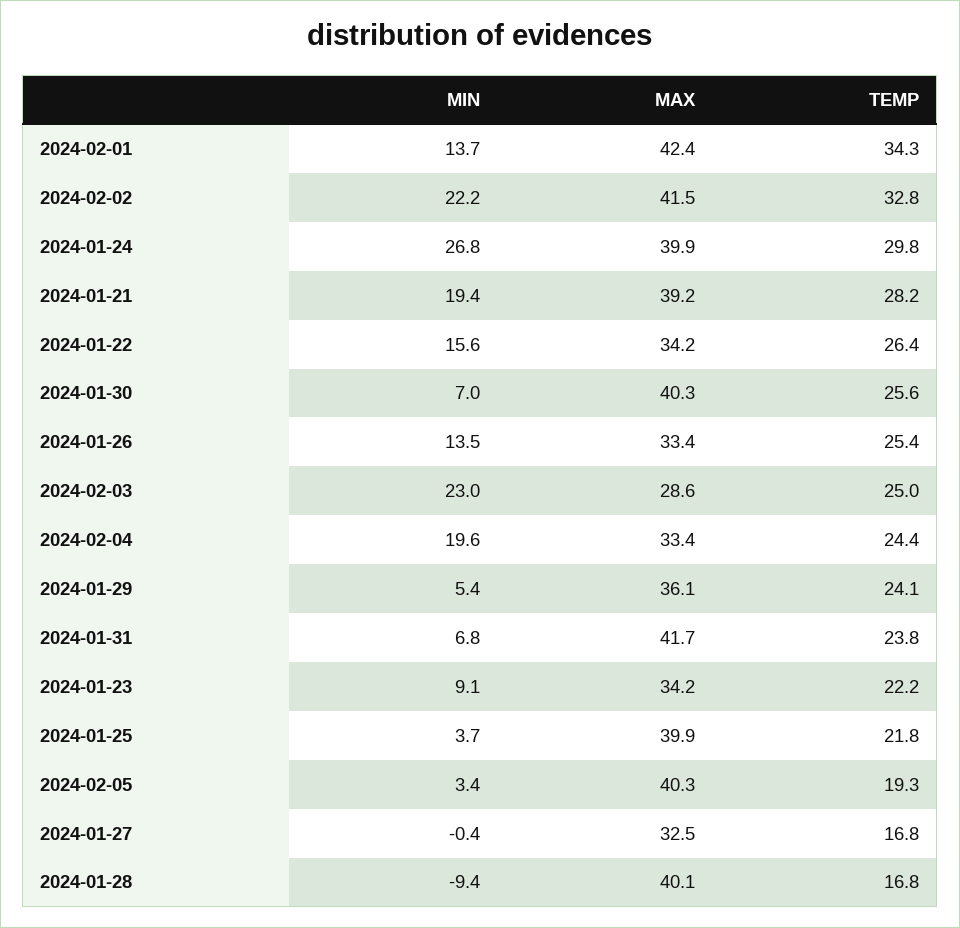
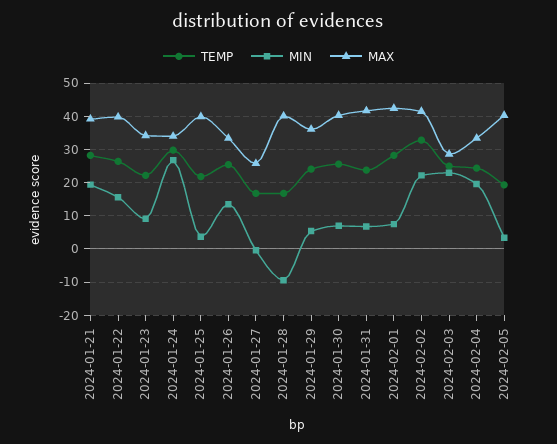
MIN, 2024-02-01: 13.7 -> 8
TEMP, 2024-02-01: 34.3 -> 28
MAX, 2024-01-24: 39.9 -> 34
MAX, 2024-01-22: 34.2 -> 40
MAX, 2024-01-27: 32.5 -> 26

